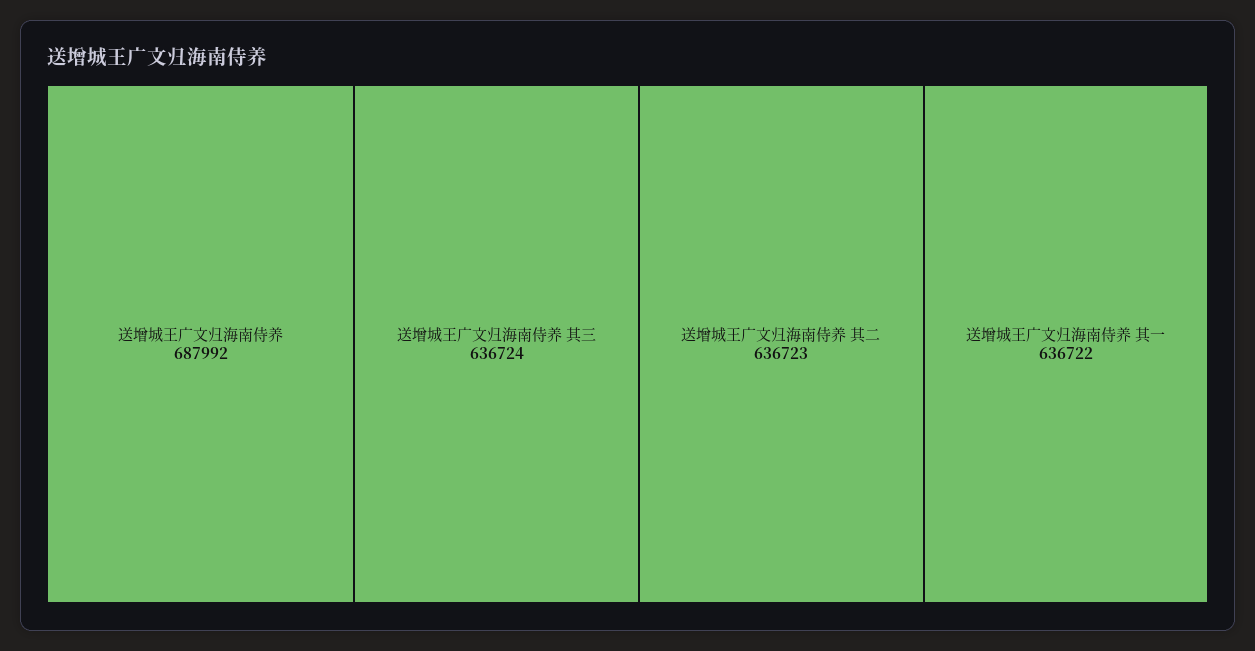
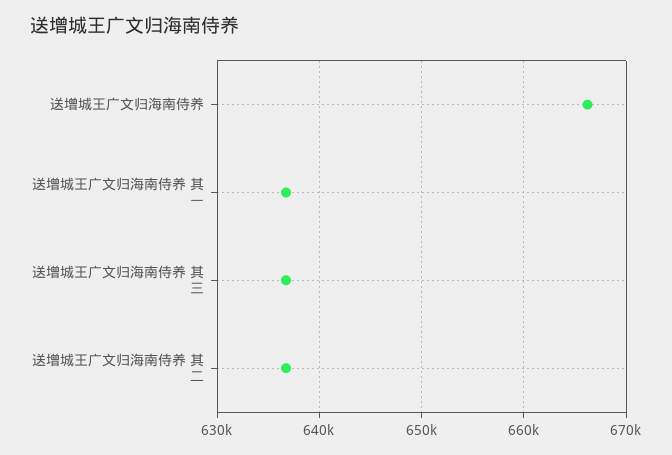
送增城王广文归海南侍养: 687992 -> 666000

